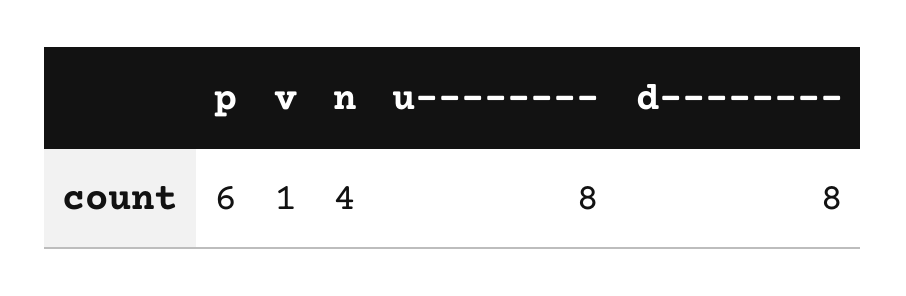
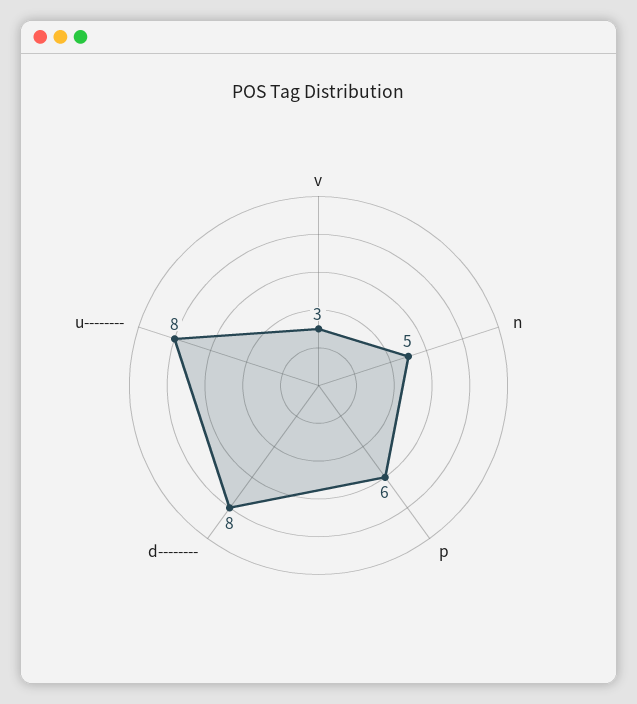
v: 1 -> 3
n: 4 -> 5

